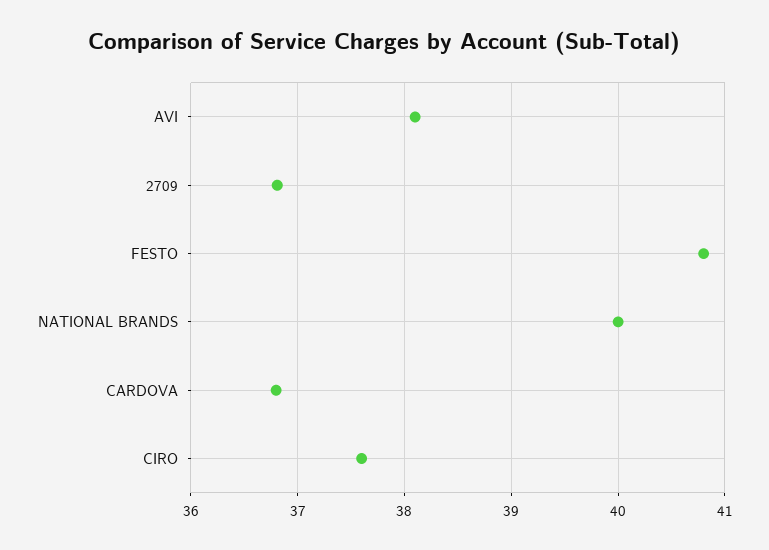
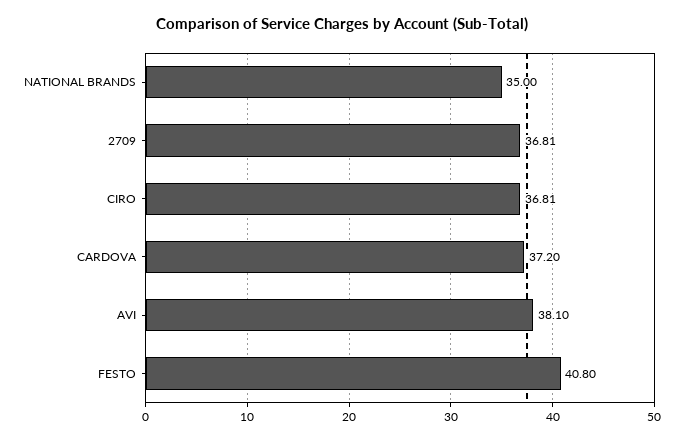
NATIONAL BRANDS: 40 -> 35
CARDOVA: 36.8 -> 37.2
CIRO: 37.6 -> 36.81

